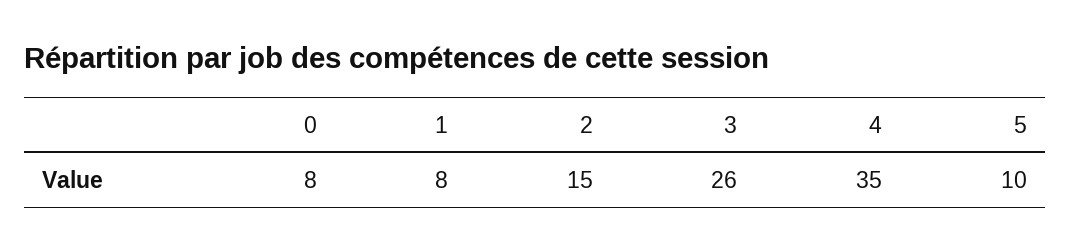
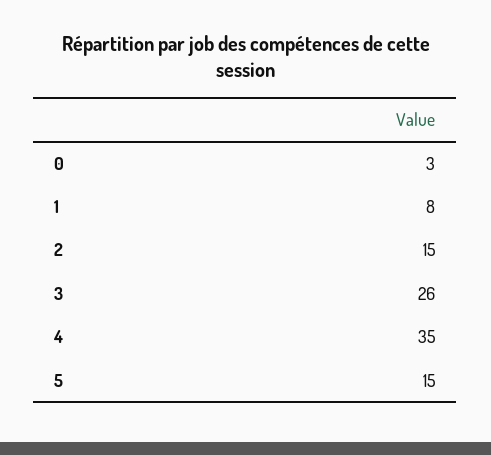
0: 8 -> 3
5: 10 -> 15

